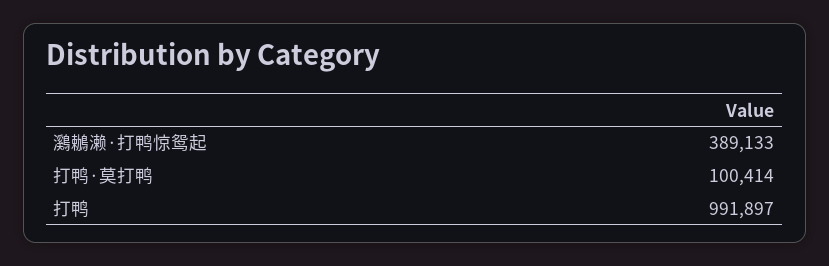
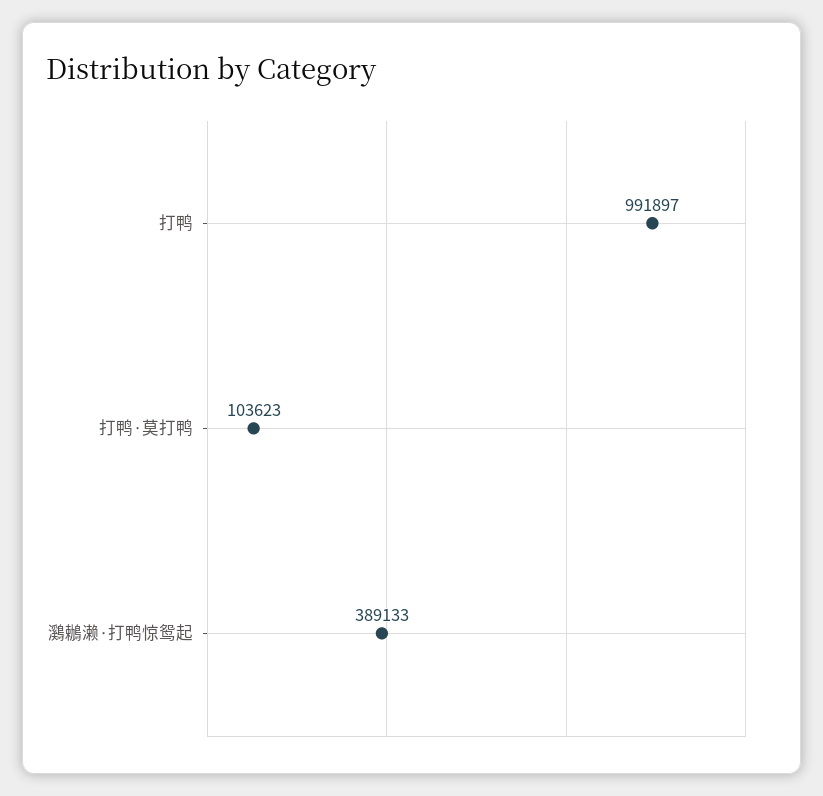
打鸭·莫打鸭: 100414 -> 103623

